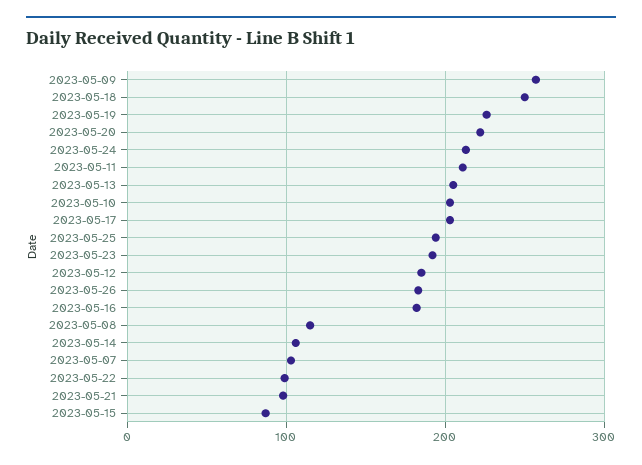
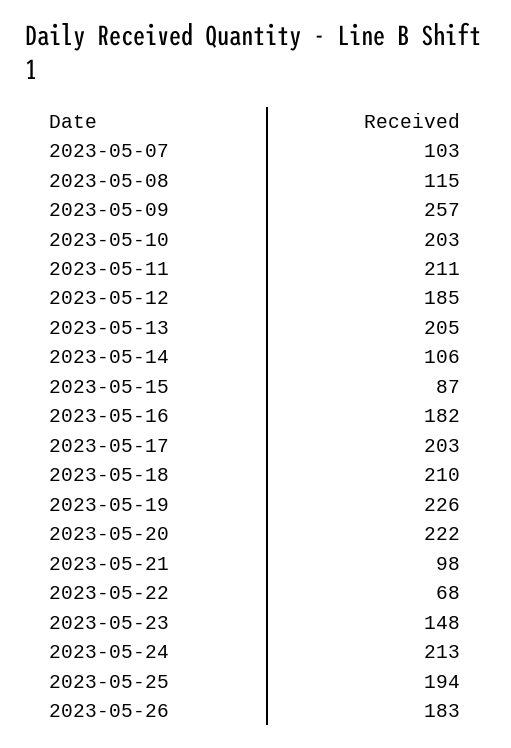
2023-05-18: 250 -> 210
2023-05-23: 190 -> 148
2023-05-22: 100 -> 68

